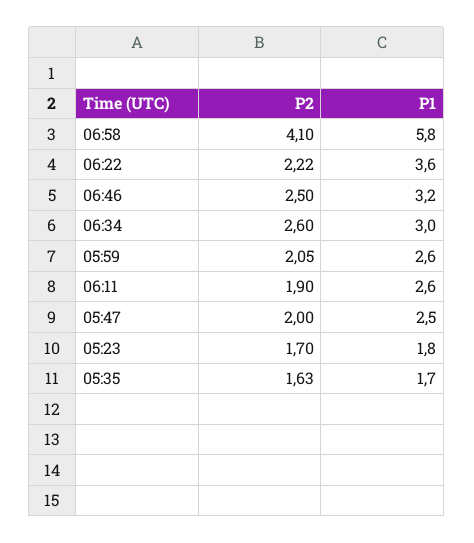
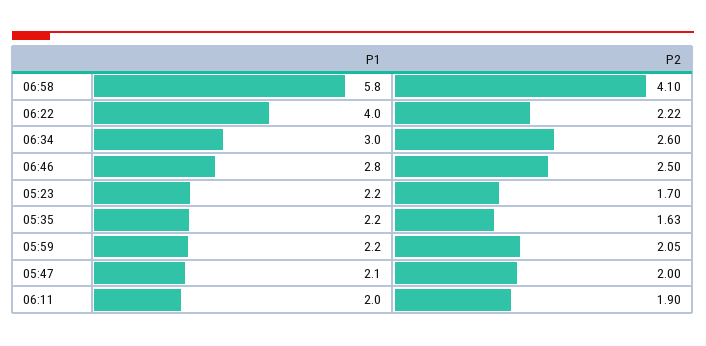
P1, 06:22: 3.6 -> 4
P1, 06:46: 3.2 -> 2.8
P1, 05:59: 2.6 -> 2.2
P1, 06:11: 2.6 -> 2
P1, 05:47: 2.5 -> 2.1
P1, 05:23: 1.8 -> 2.2
P1, 05:35: 1.7 -> 2.2

